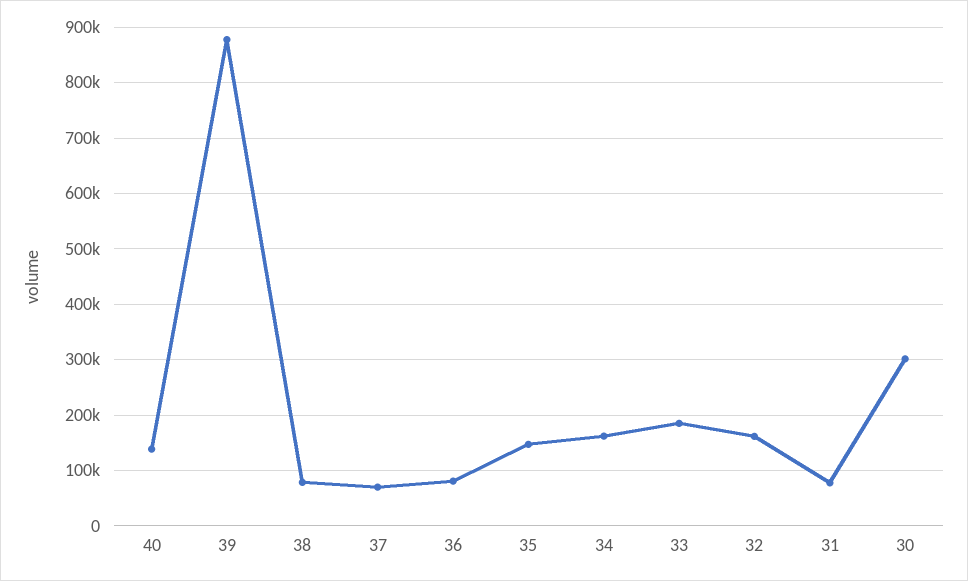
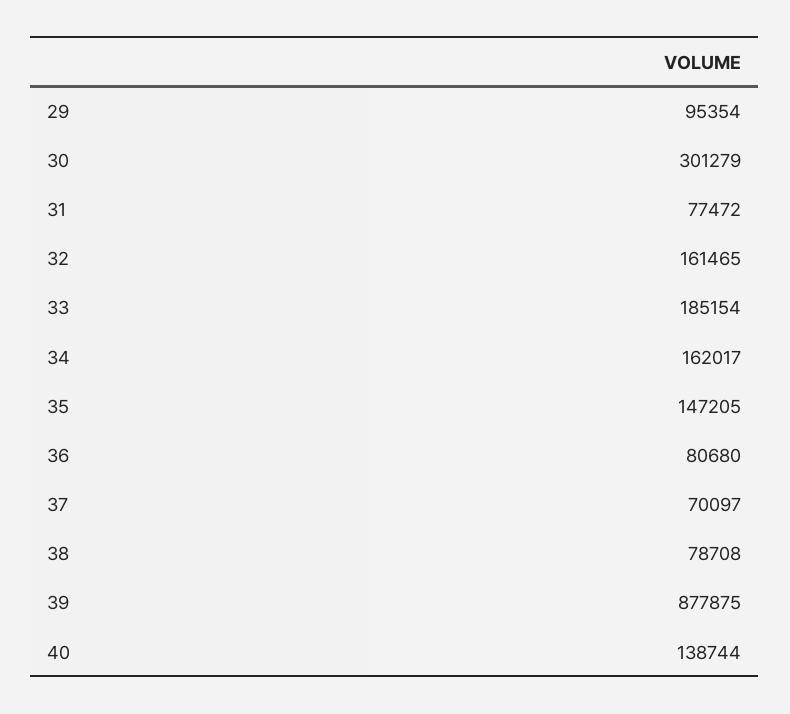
29: none -> 95354

